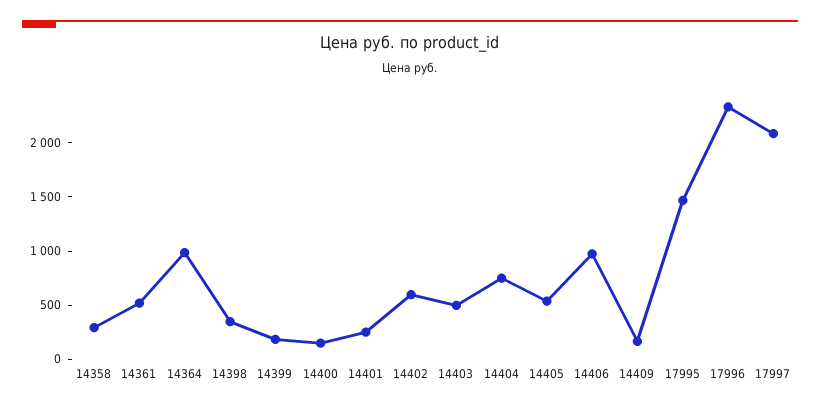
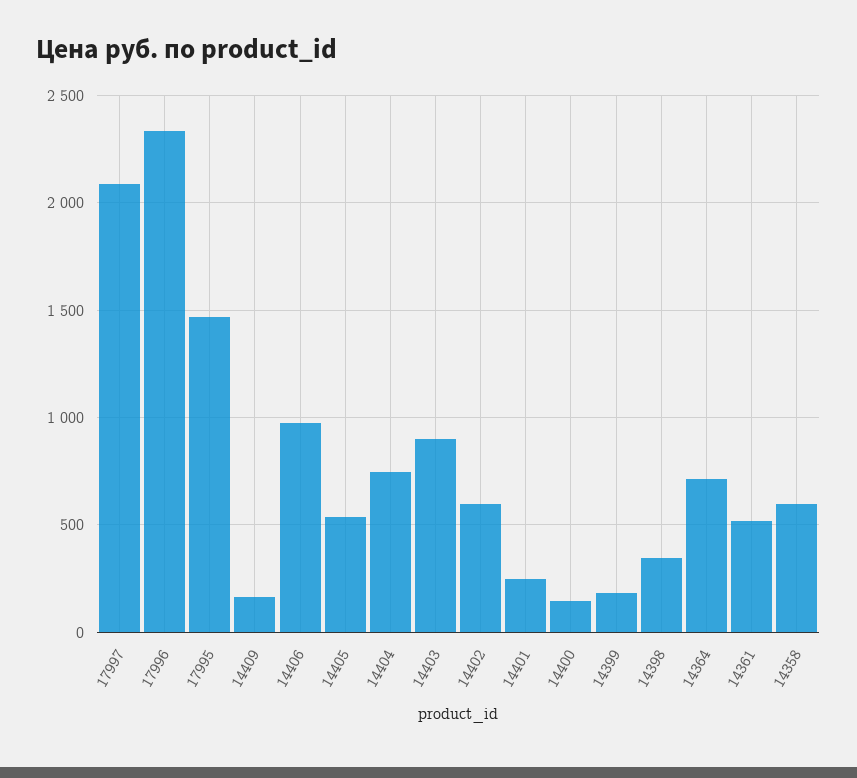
14358: 300 -> 600
14364: 1000 -> 700
14403: 500 -> 900

